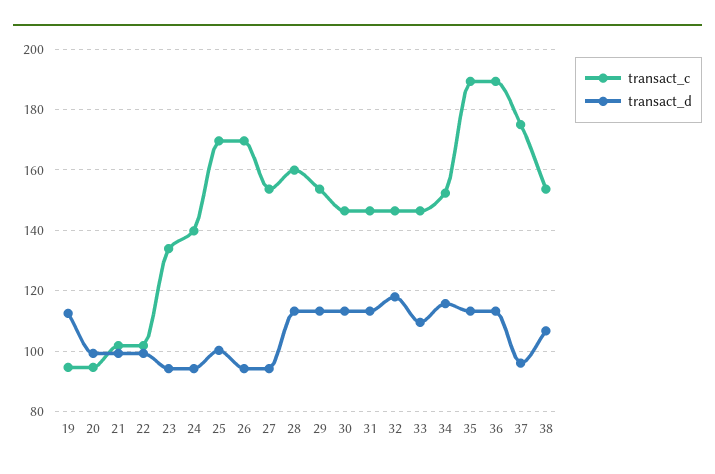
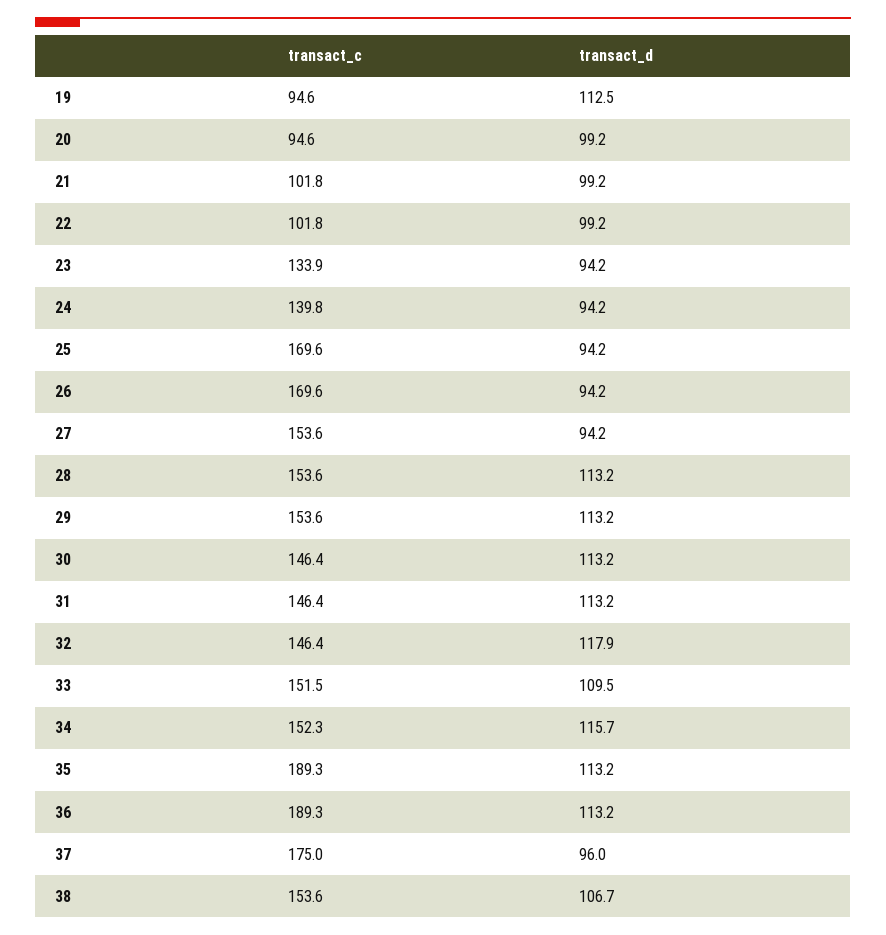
transact_d, 25: 100 -> 94.2
transact_c, 28: 160 -> 153.6
transact_c, 33: 146 -> 151.5

